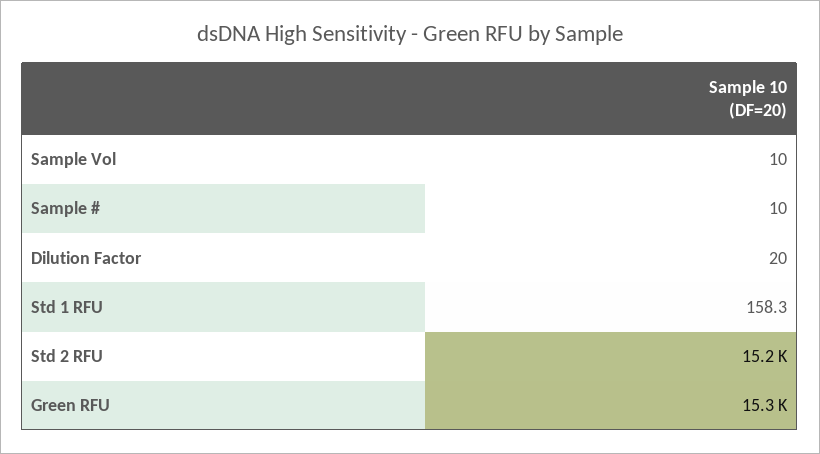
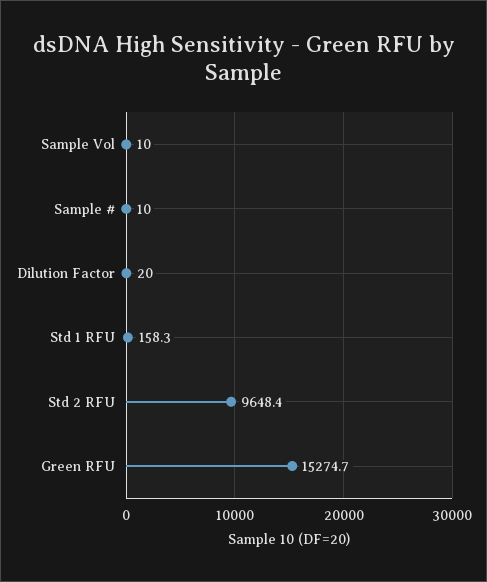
Std 2 RFU: 15200 -> 9648.4

